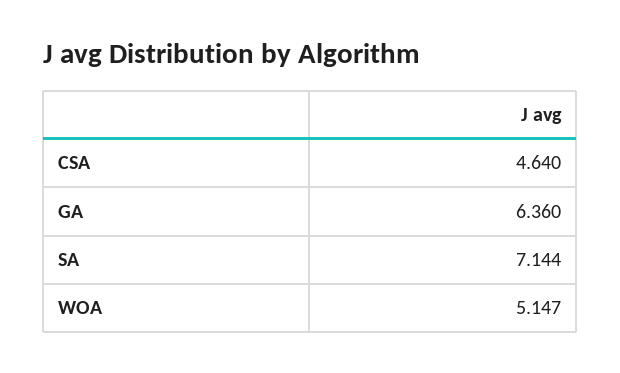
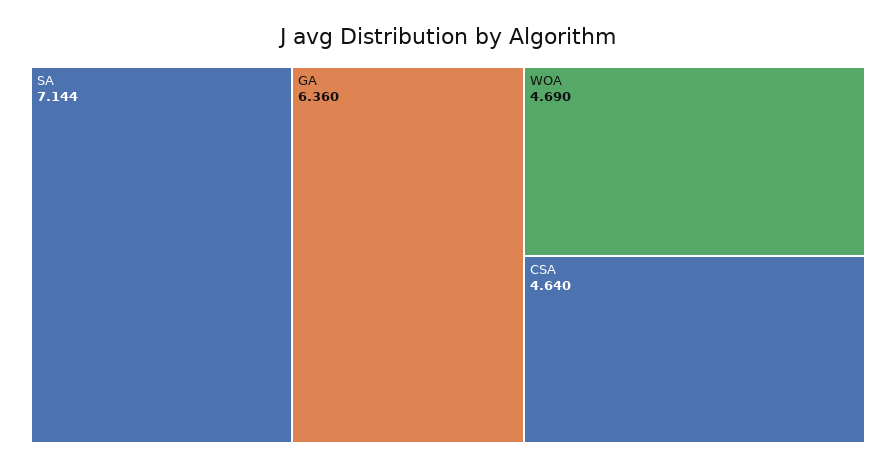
WOA: 5.147 -> 4.69

